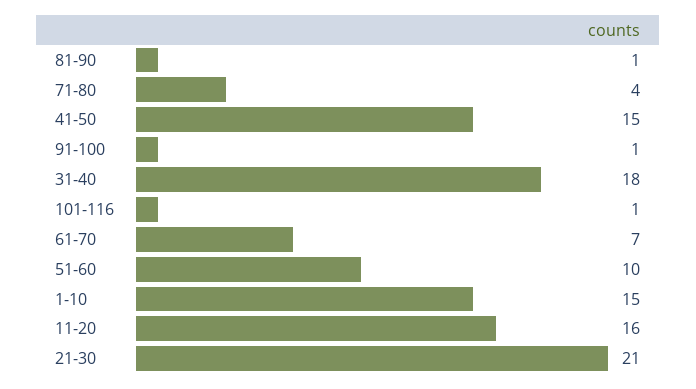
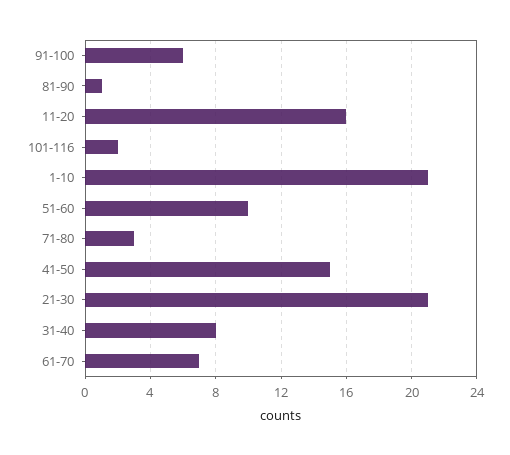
71-80: 4 -> 3
91-100: 1 -> 6
31-40: 18 -> 8
101-116: 1 -> 2
1-10: 15 -> 21

